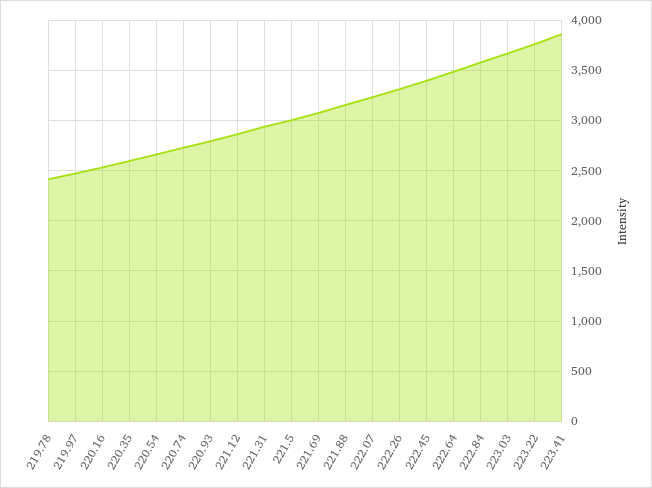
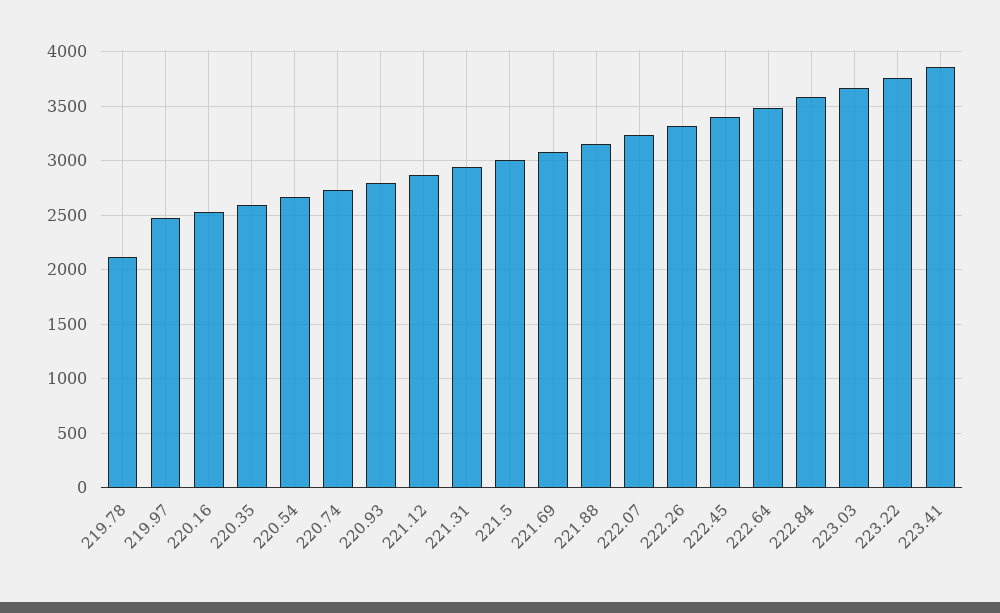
219.78: 2400 -> 2100

